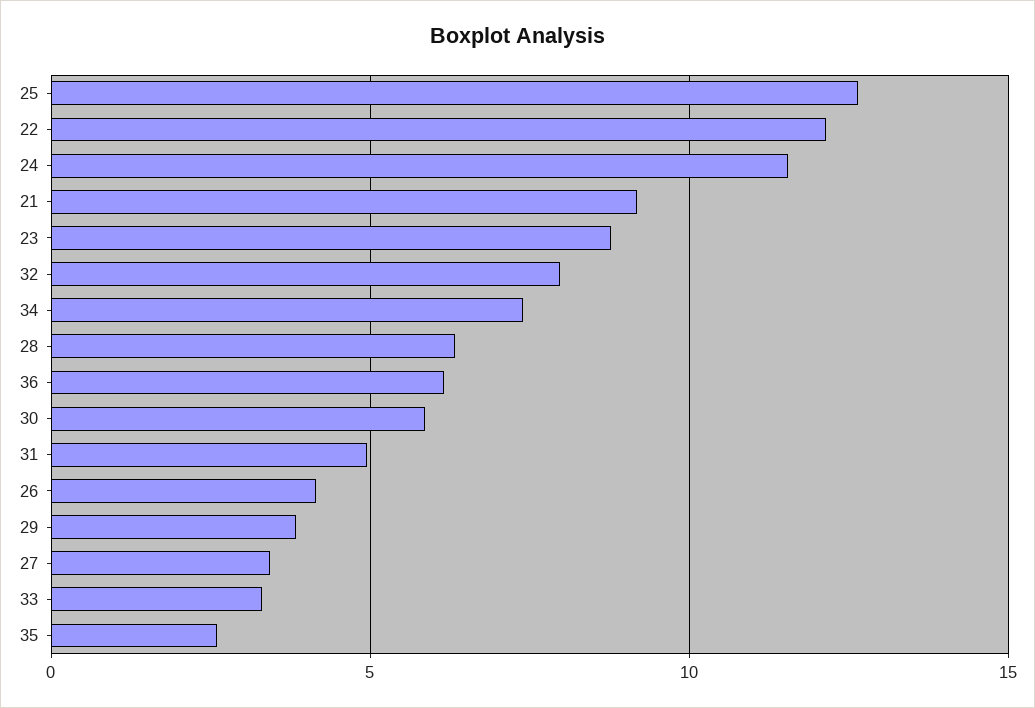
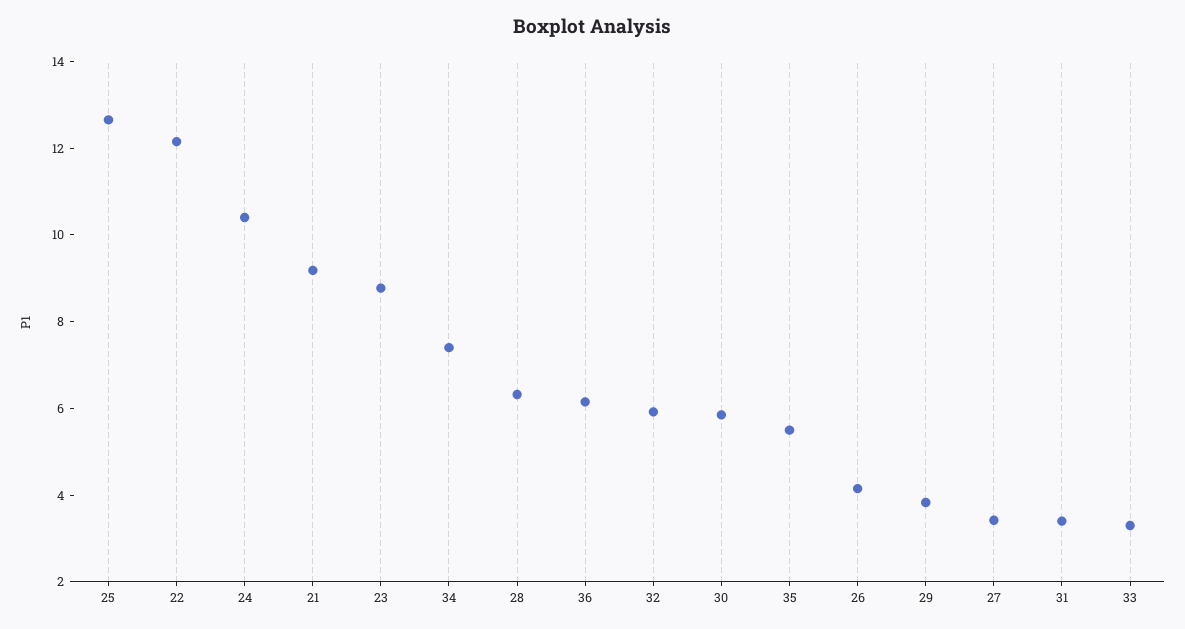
24: 11.5 -> 10.5
32: 8 -> 6
31: 5 -> 3.5
35: 2.5 -> 5.5

